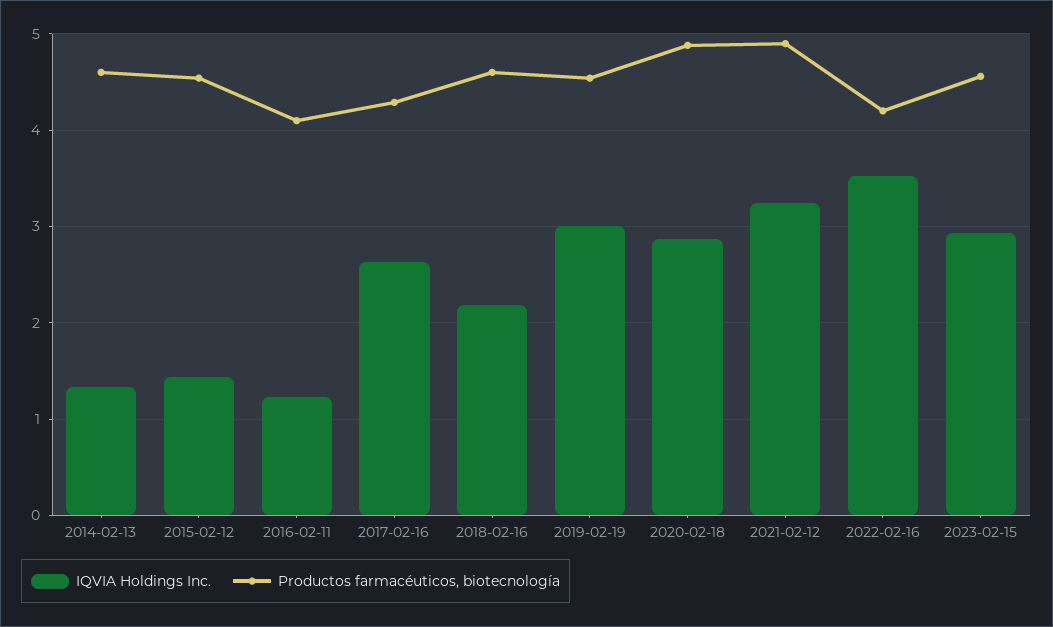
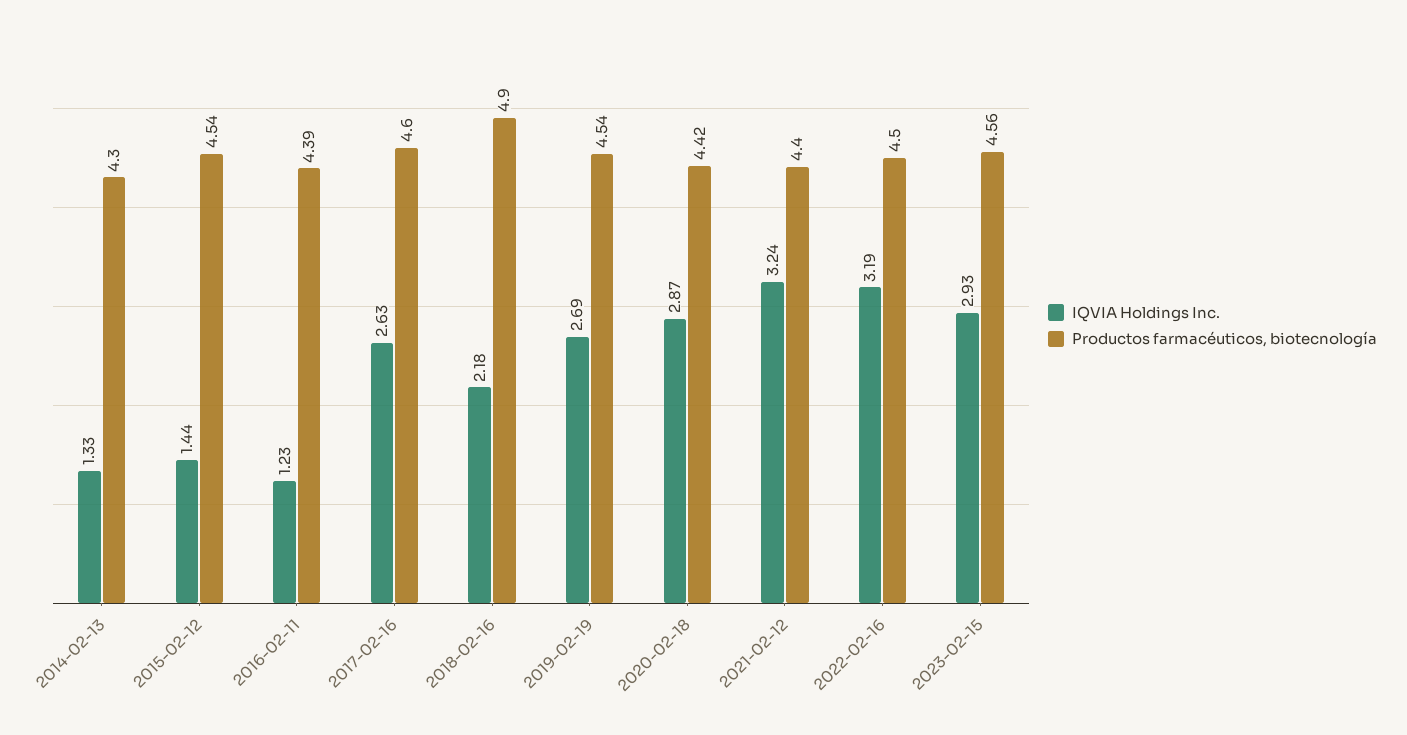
Productos farmacéuticos, biotecnología, 2014-02-13: 4.6 -> 4.3
Productos farmacéuticos, biotecnología, 2016-02-11: 4.1 -> 4.39
Productos farmacéuticos, biotecnología, 2017-02-16: 4.3 -> 4.6
Productos farmacéuticos, biotecnología, 2018-02-16: 4.6 -> 4.9
IQVIA Holdings Inc., 2019-02-19: 3 -> 2.69
Productos farmacéuticos, biotecnología, 2020-02-18: 4.9 -> 4.42
Productos farmacéuticos, biotecnología, 2021-02-12: 4.9 -> 4.4
IQVIA Holdings Inc., 2022-02-16: 3.5 -> 3.19
Productos farmacéuticos, biotecnología, 2022-02-16: 4.2 -> 4.5

